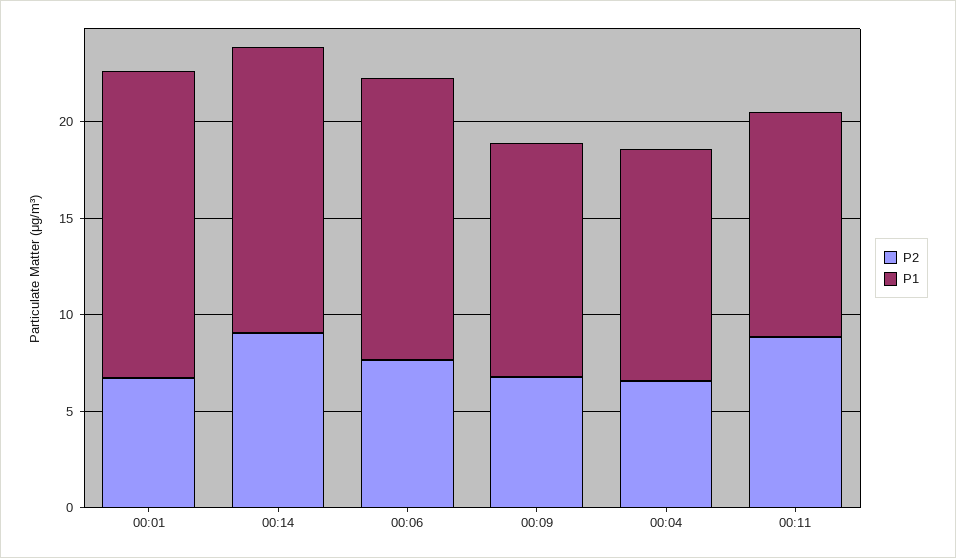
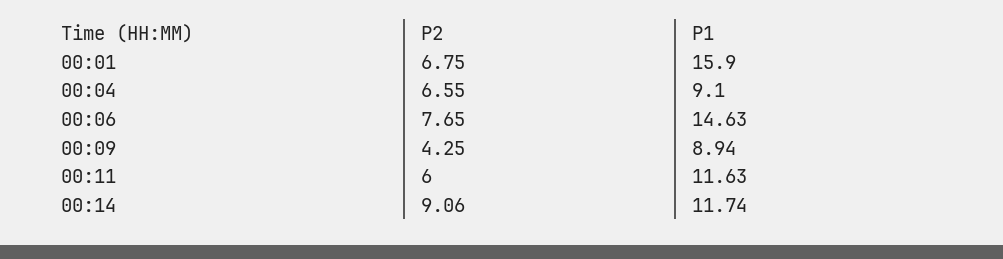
P1, 00:14: 15 -> 11.74
P2, 00:09: 7 -> 4.25
P1, 00:09: 12 -> 8.94
P1, 00:04: 12 -> 9.1
P2, 00:11: 9 -> 6

